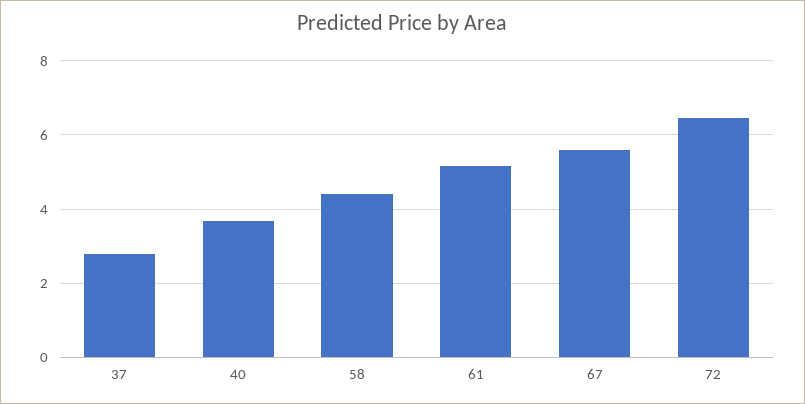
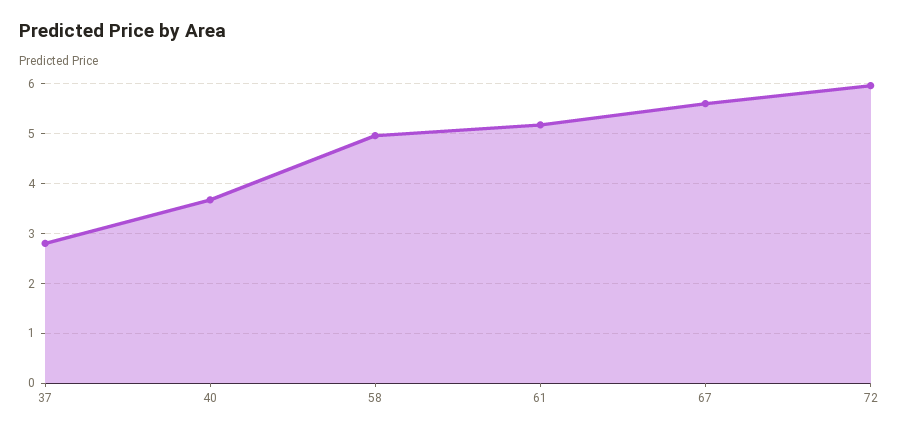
58: 4.4 -> 5
72: 6.4 -> 6

